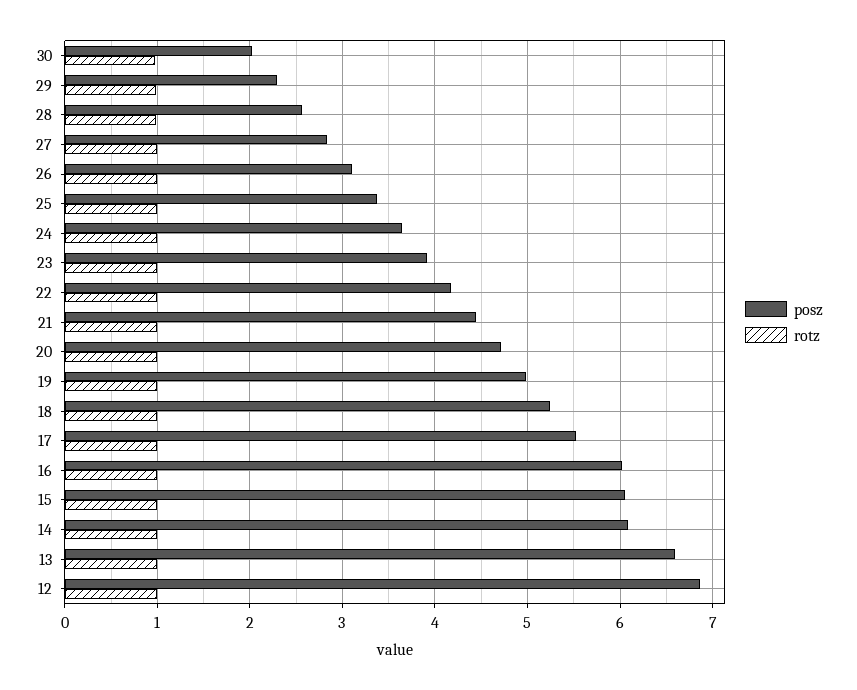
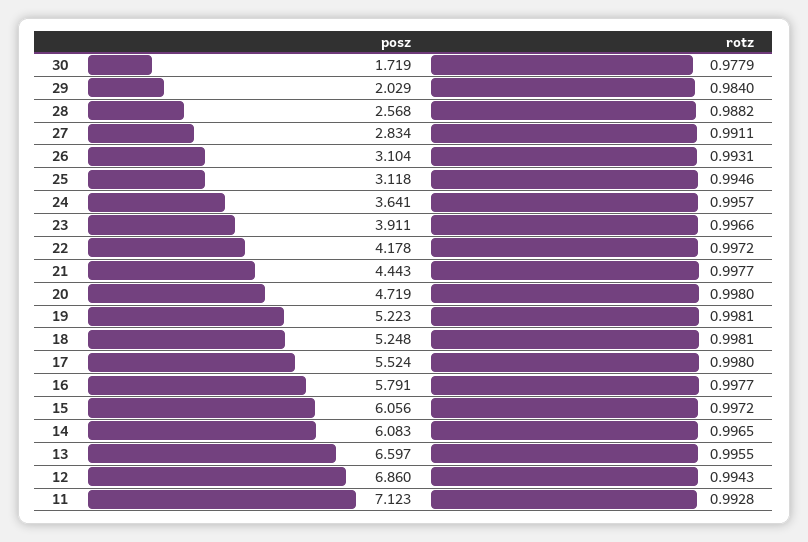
posz, 30: 2 -> 1.719
posz, 29: 2.3 -> 2.029
posz, 25: 3.4 -> 3.118
posz, 19: 5 -> 5.223
posz, 16: 6 -> 5.791
posz, 11: none -> 7.123
rotz, 11: none -> 0.9928

